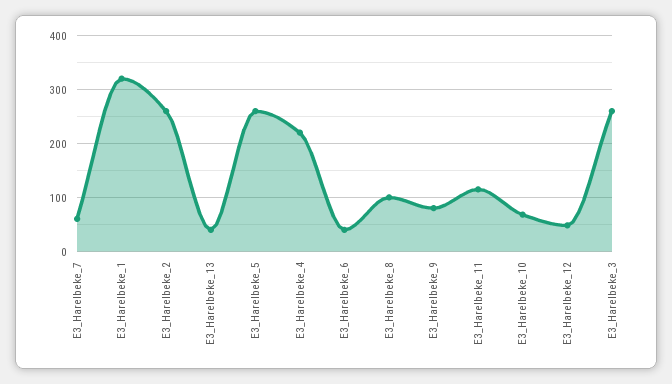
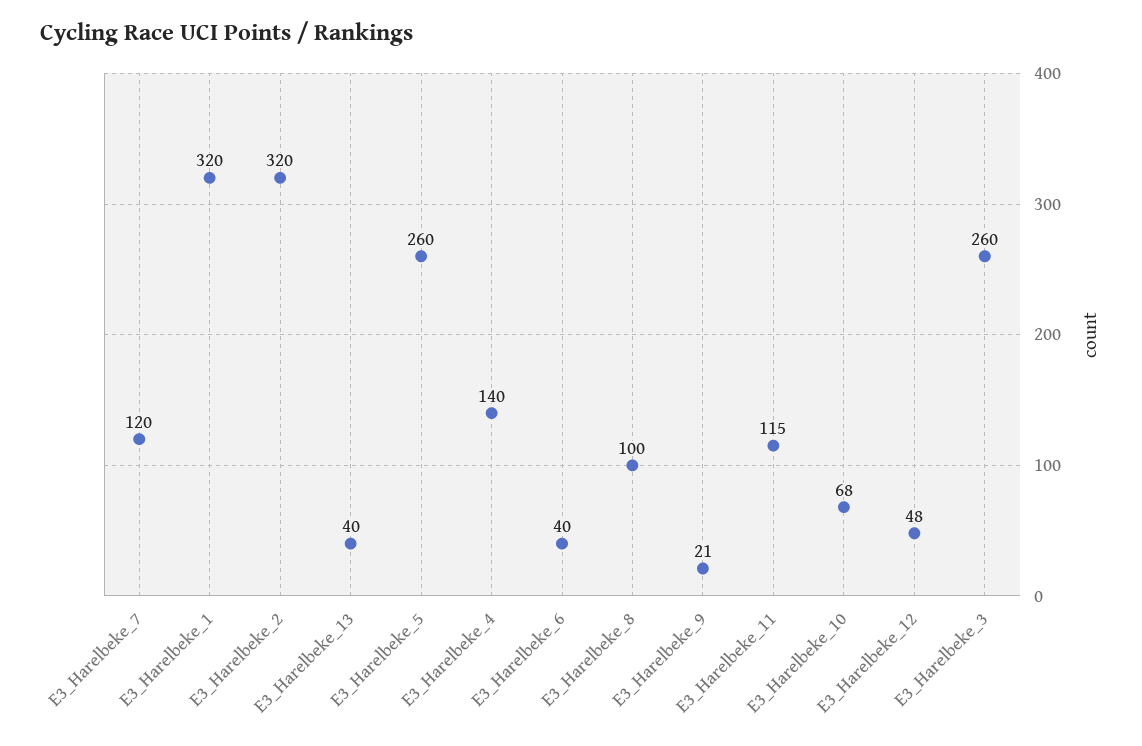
E3_Harelbeke_7: 60 -> 120
E3_Harelbeke_2: 260 -> 320
E3_Harelbeke_4: 220 -> 140
E3_Harelbeke_9: 80 -> 21

